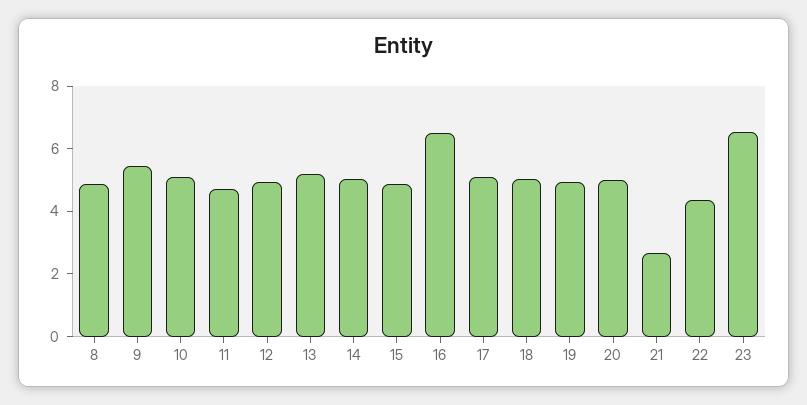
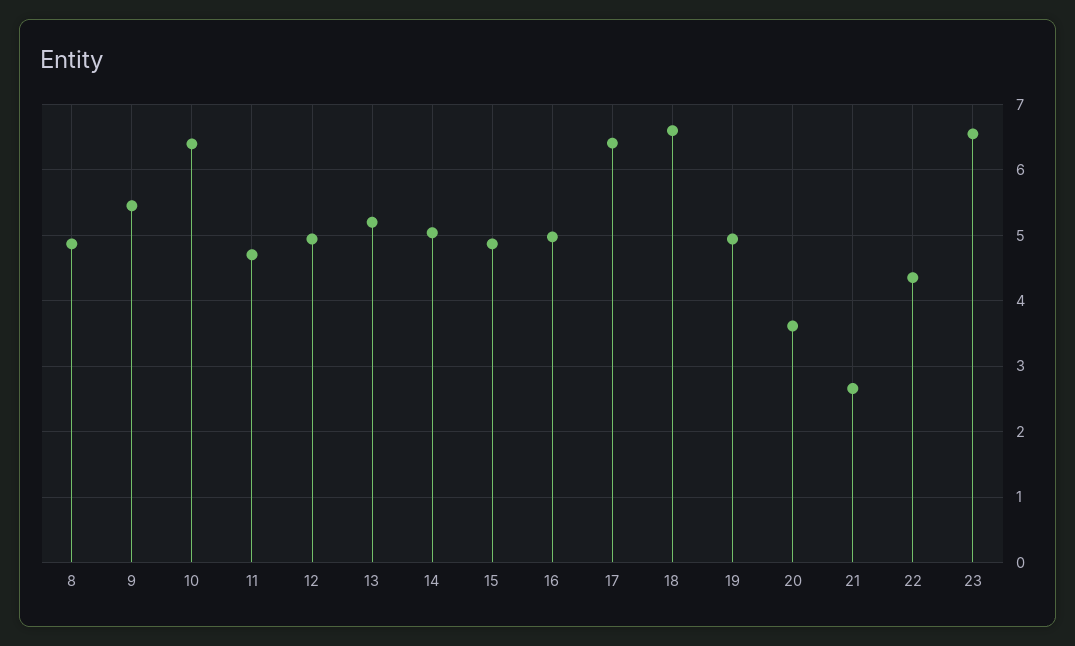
10: 5 -> 6.4
16: 6.5 -> 5
17: 5 -> 6.4
18: 5 -> 6.6
20: 5 -> 3.6

